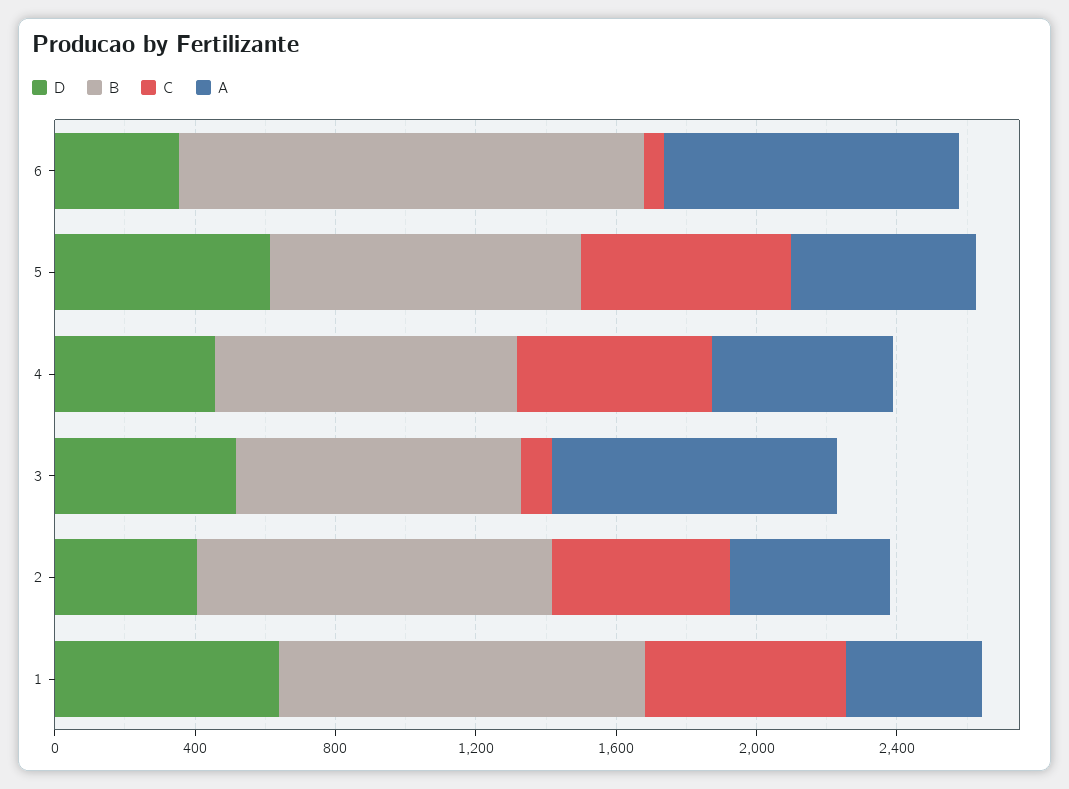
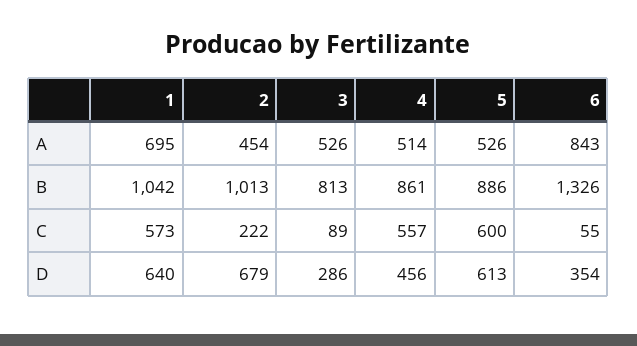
D, 3: 500 -> 286
A, 3: 800 -> 526
D, 2: 400 -> 679
C, 2: 500 -> 222
A, 1: 400 -> 695

